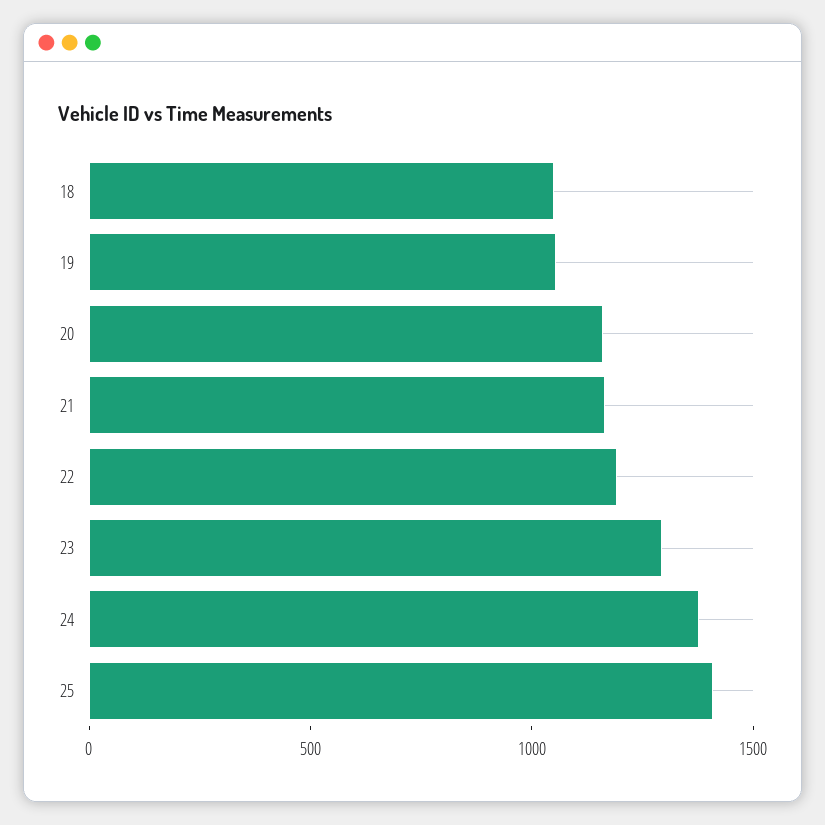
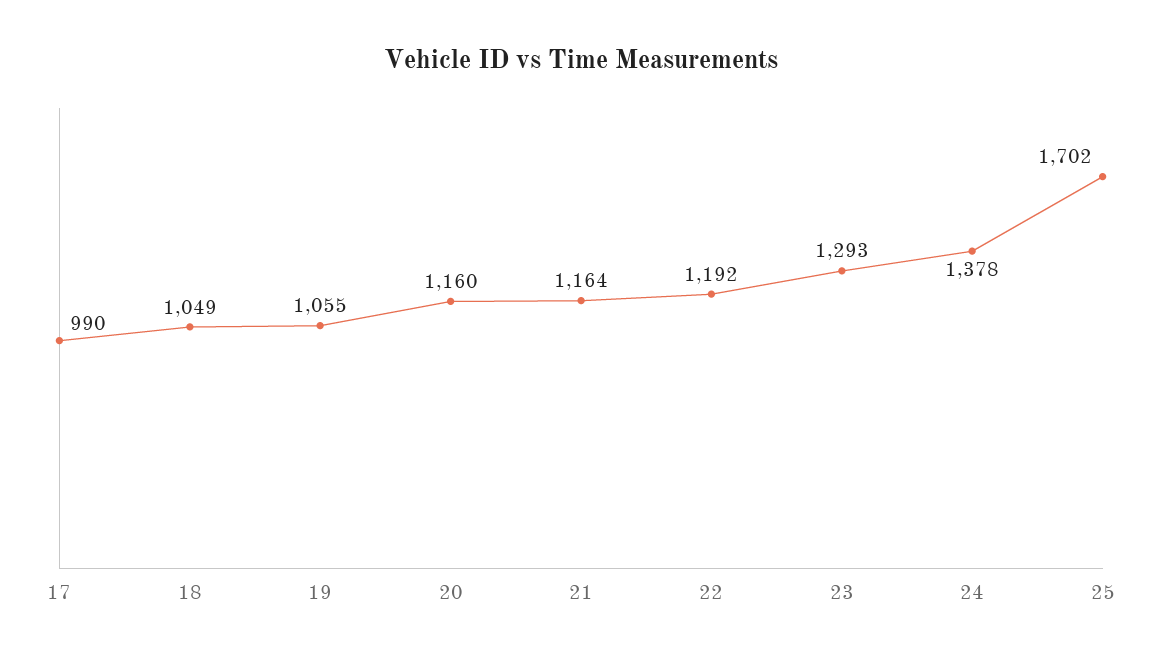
25: 1400 -> 1702
17: none -> 990

